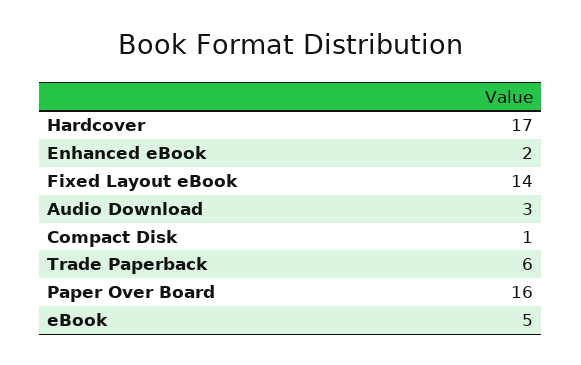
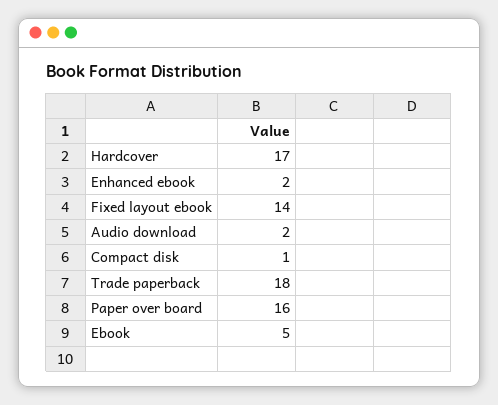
Audio Download: 3 -> 2
Trade Paperback: 6 -> 18

